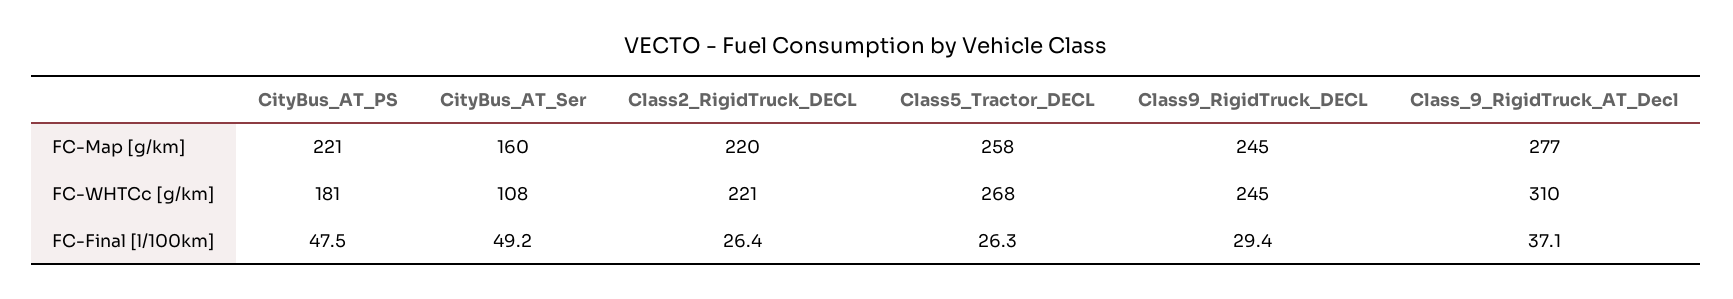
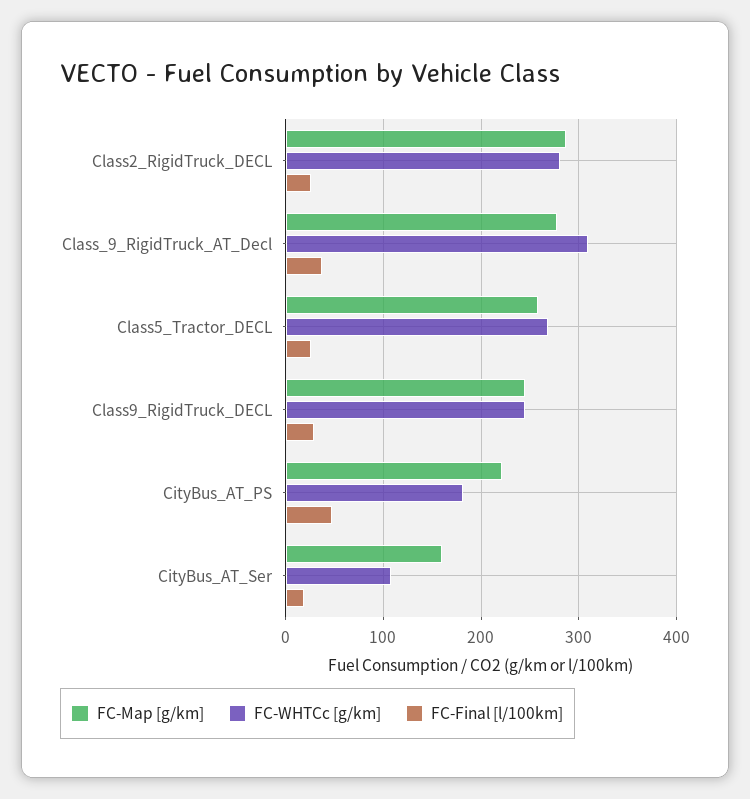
FC-Map [g/km], Class2_RigidTruck_DECL: 220 -> 290
FC-WHTCc [g/km], Class2_RigidTruck_DECL: 221 -> 280
FC-Final [l/100km], CityBus_AT_Ser: 49.2 -> 20

